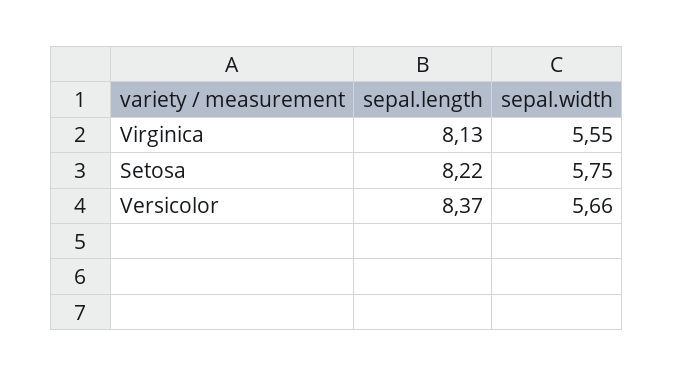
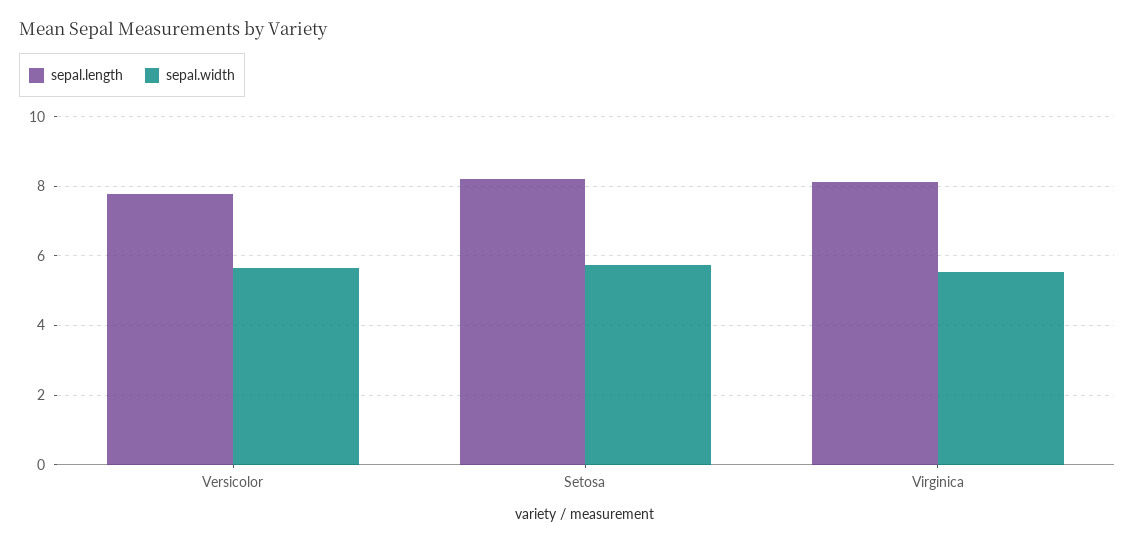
sepal.length, Versicolor: 8.37 -> 7.8

